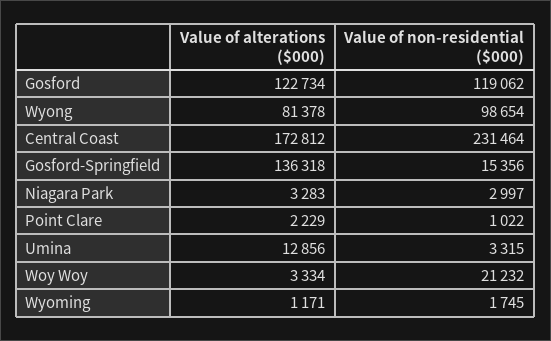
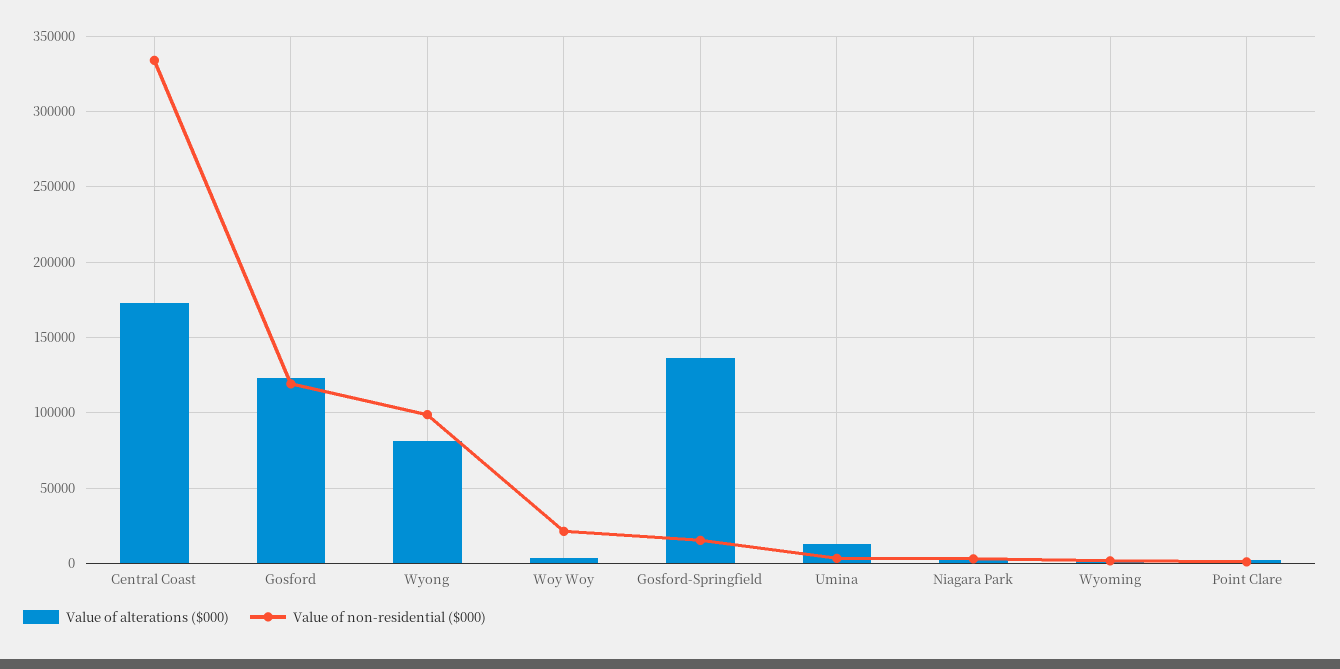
Value of non-residential ($000), Central Coast: 231464 -> 335000

